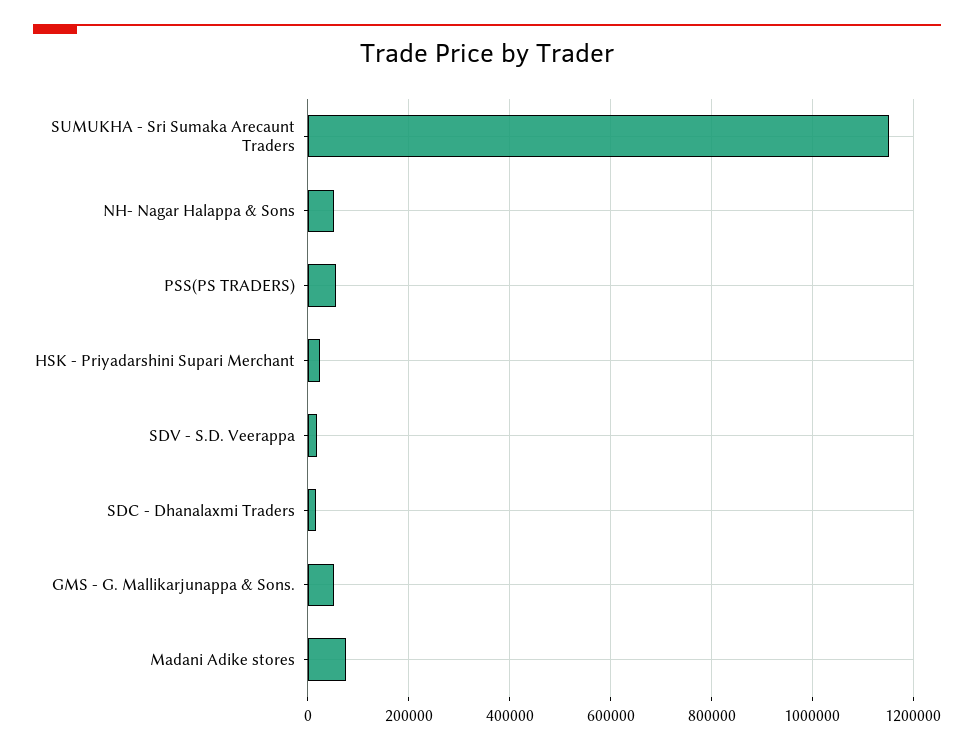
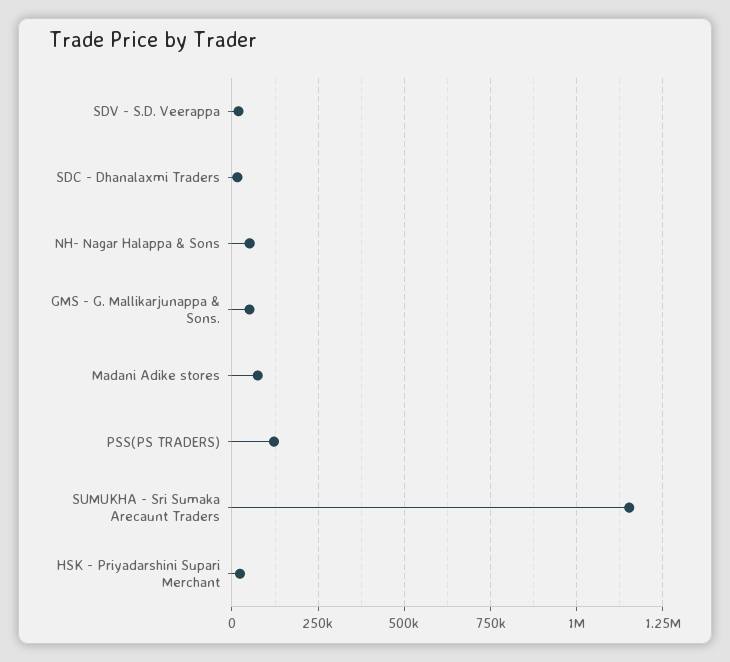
PSS(PS TRADERS): 60000 -> 125000

